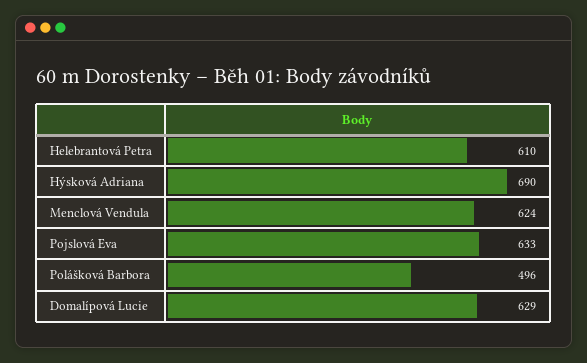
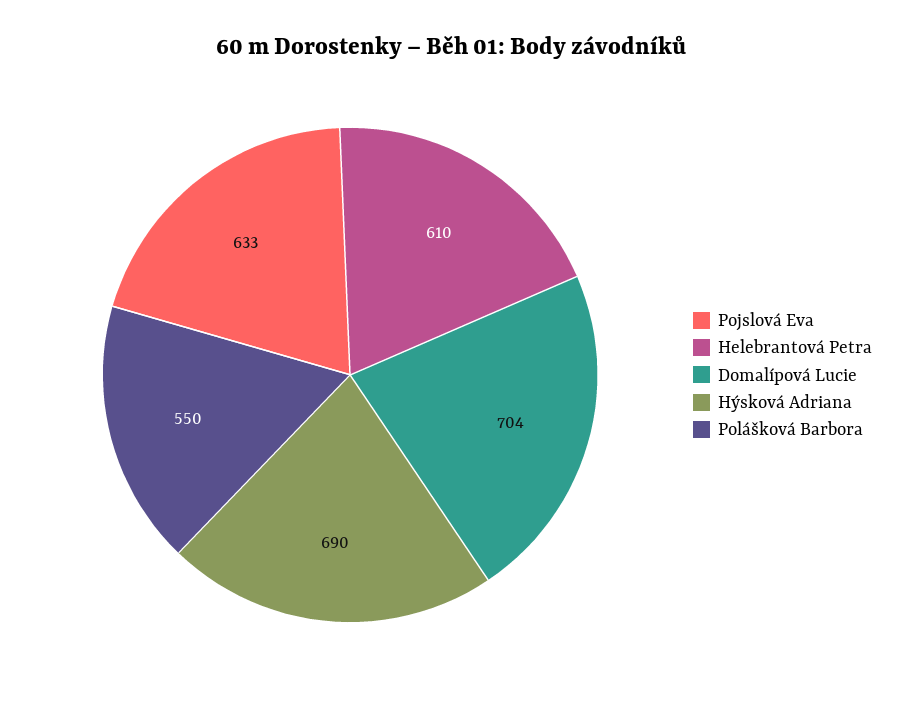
Menclová Vendula: 624 -> none
Polášková Barbora: 496 -> 550
Domalípová Lucie: 629 -> 704

